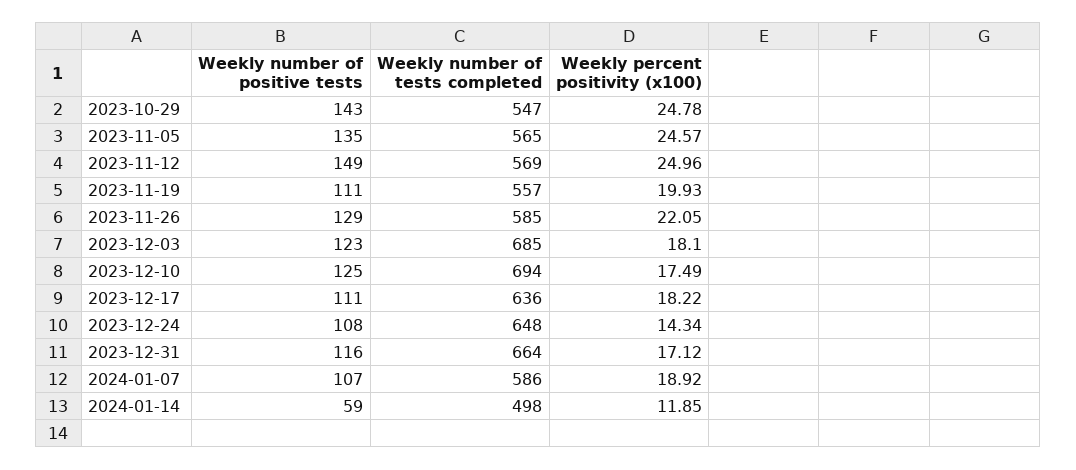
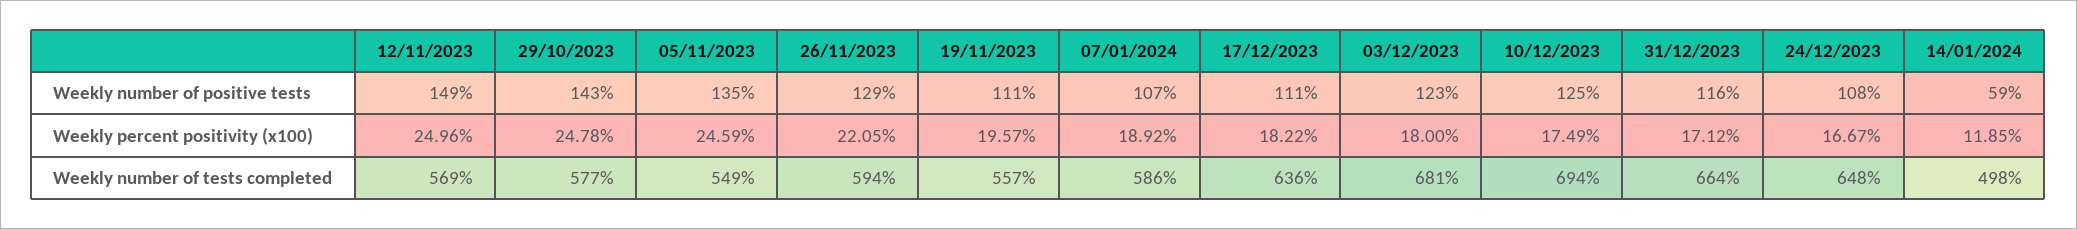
Weekly number of tests completed, 2023-10-29: 547 -> 577
Weekly number of tests completed, 2023-11-05: 565 -> 549
Weekly percent positivity (x100), 2023-11-05: 24.57 -> 24.59
Weekly percent positivity (x100), 2023-11-19: 19.93 -> 19.57
Weekly number of tests completed, 2023-11-26: 585 -> 594
Weekly number of tests completed, 2023-12-03: 685 -> 681
Weekly percent positivity (x100), 2023-12-03: 18.1 -> 18
Weekly percent positivity (x100), 2023-12-24: 14.34 -> 16.67

